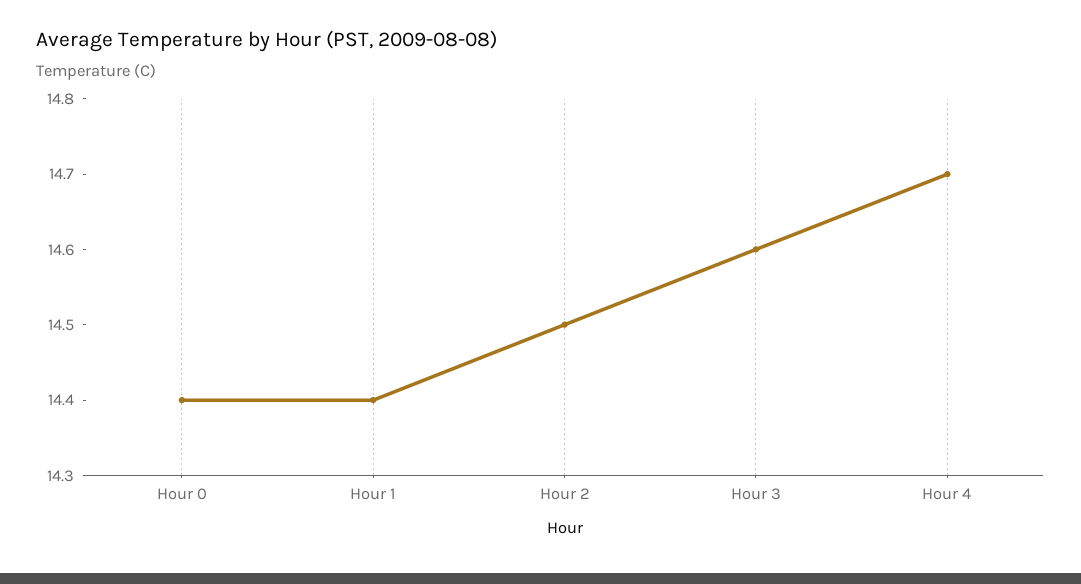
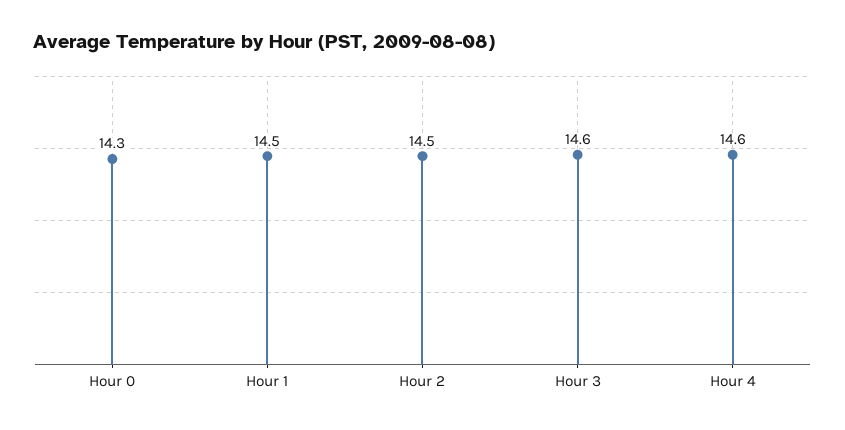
Hour 0: 14.4 -> 14.3
Hour 1: 14.4 -> 14.5
Hour 4: 14.7 -> 14.6

